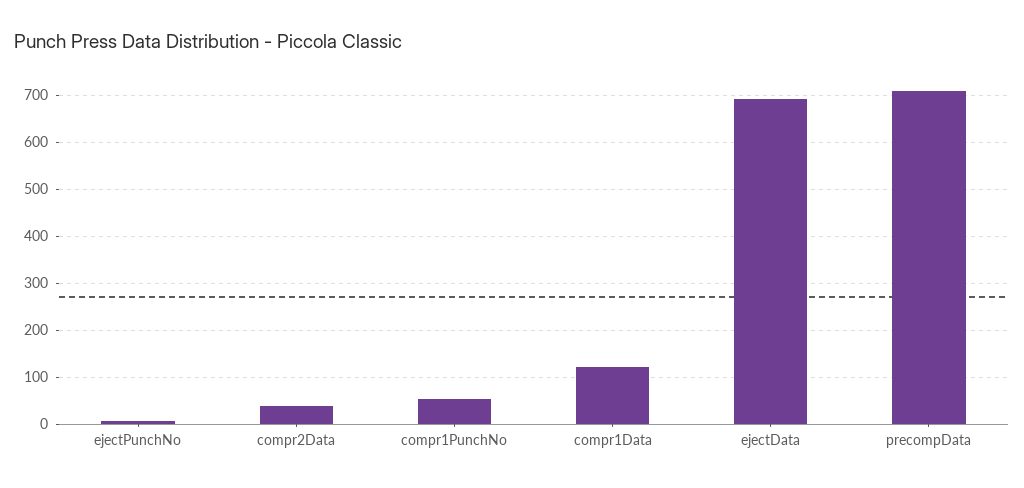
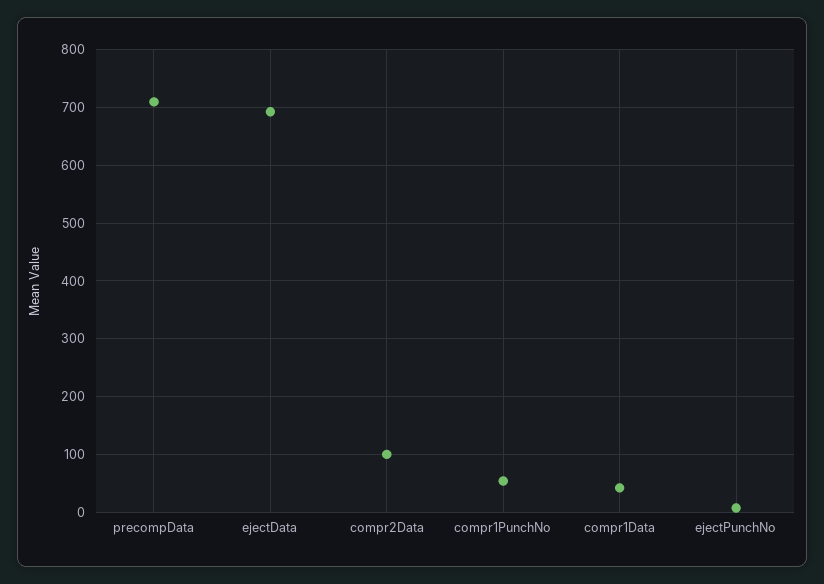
compr2Data: 40 -> 100
compr1Data: 120 -> 40

